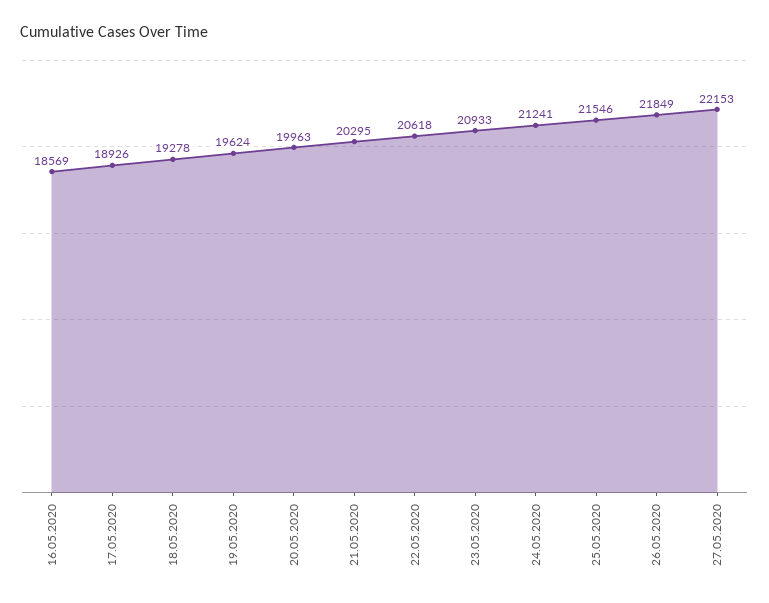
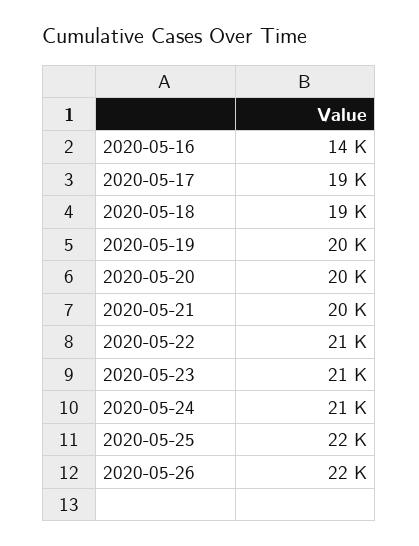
16.05.2020: 18569 -> 14000
27.05.2020: 22153 -> none

